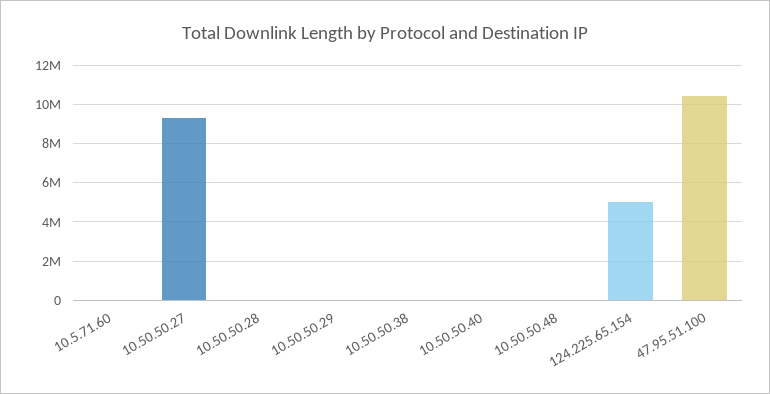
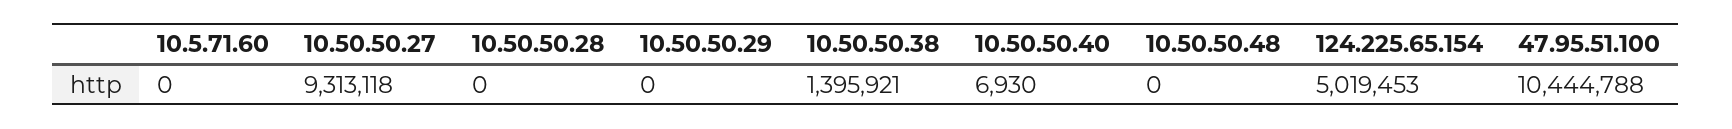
10.50.50.38: 0 -> 1395921

